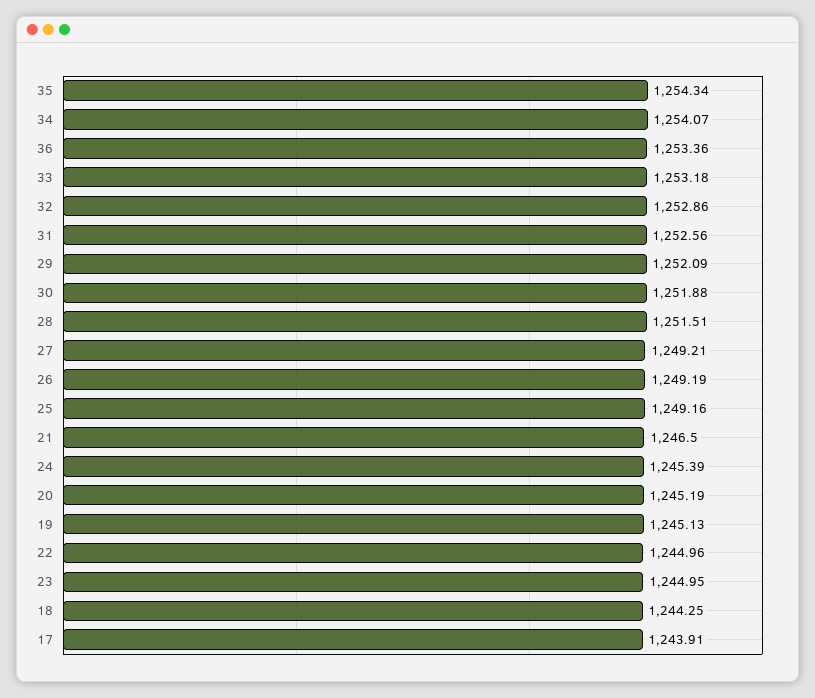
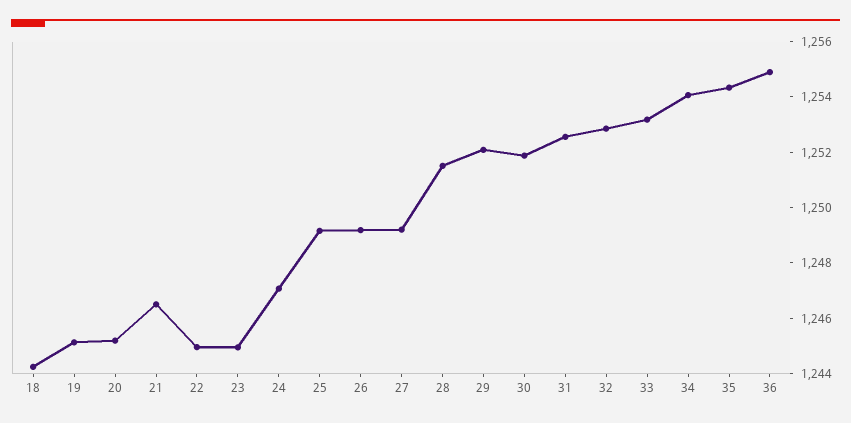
36: 1253.36 -> 1255
24: 1245.39 -> 1247
17: 1243.91 -> none

